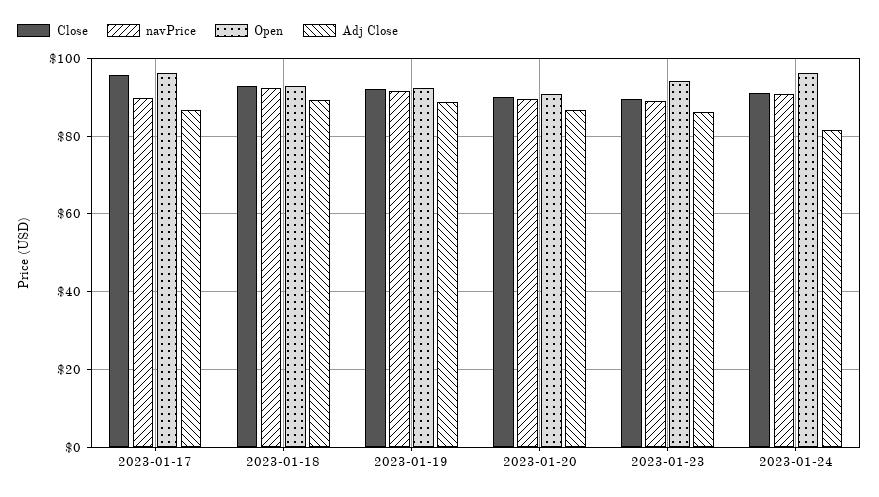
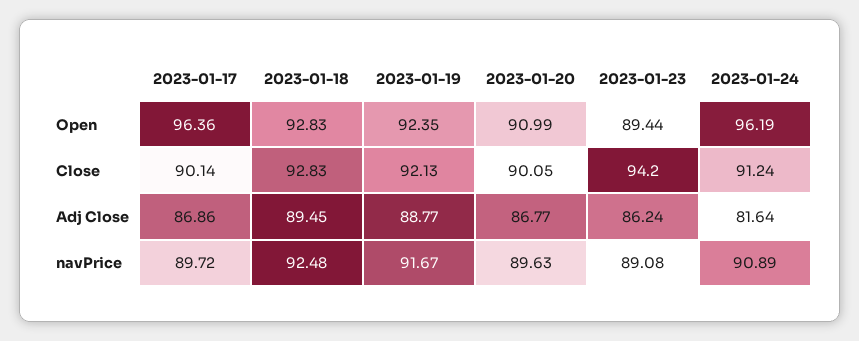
Close, 2023-01-17: 96 -> 90.14
Close, 2023-01-23: 90 -> 94.2
Open, 2023-01-23: 94 -> 89.44

